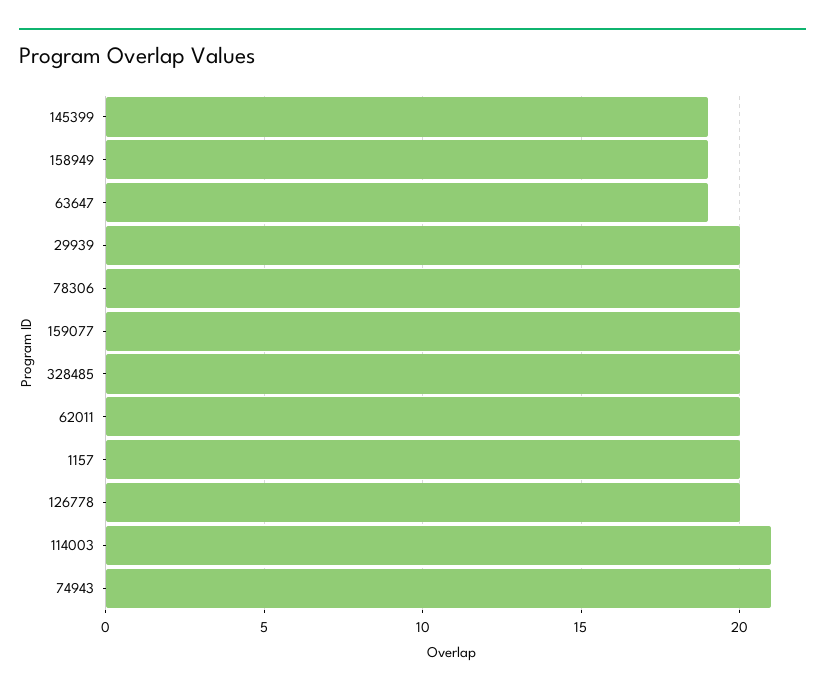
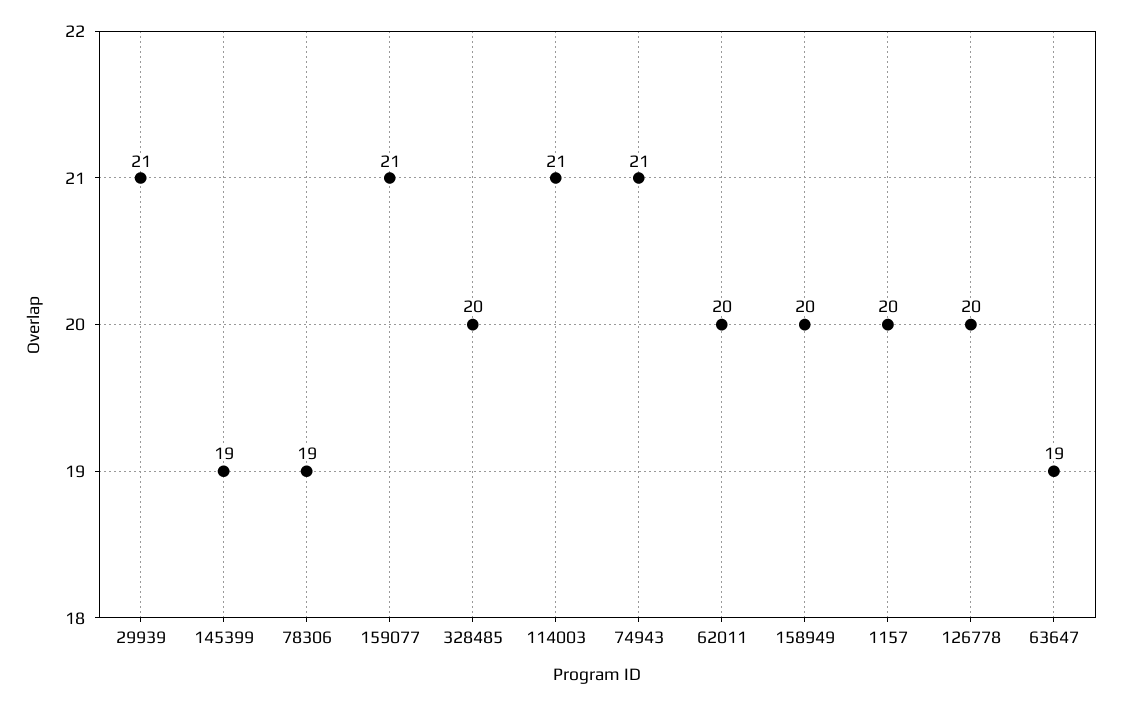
158949: 19 -> 20
29939: 20 -> 21
78306: 20 -> 19
159077: 20 -> 21

